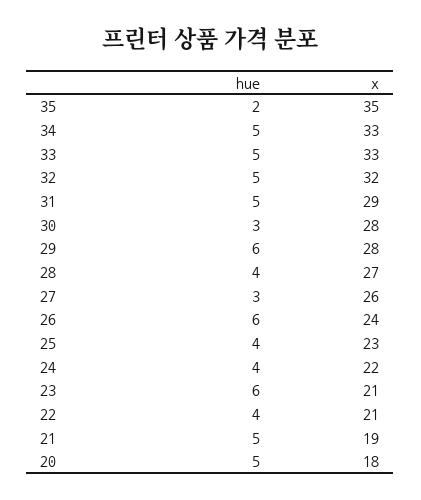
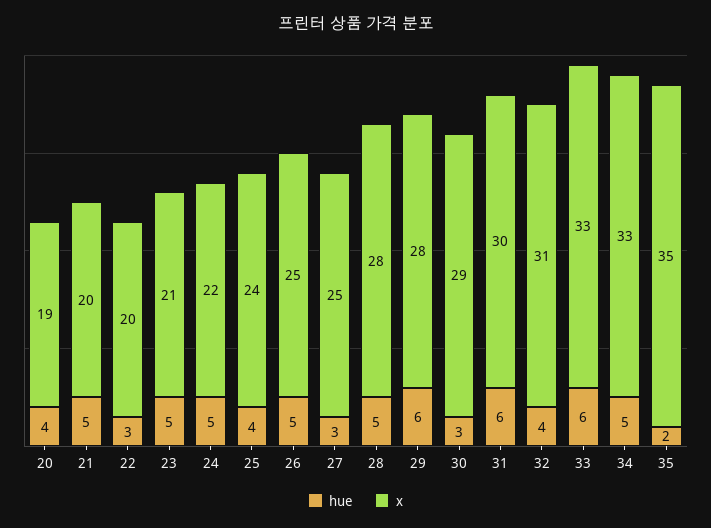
hue, 33: 5 -> 6
hue, 32: 5 -> 4
x, 32: 32 -> 31
hue, 31: 5 -> 6
x, 31: 29 -> 30
x, 30: 28 -> 29
hue, 28: 4 -> 5
x, 28: 27 -> 28
x, 27: 26 -> 25
hue, 26: 6 -> 5
x, 26: 24 -> 25
x, 25: 23 -> 24
hue, 24: 4 -> 5
hue, 23: 6 -> 5
hue, 22: 4 -> 3
x, 22: 21 -> 20
x, 21: 19 -> 20
hue, 20: 5 -> 4
x, 20: 18 -> 19

